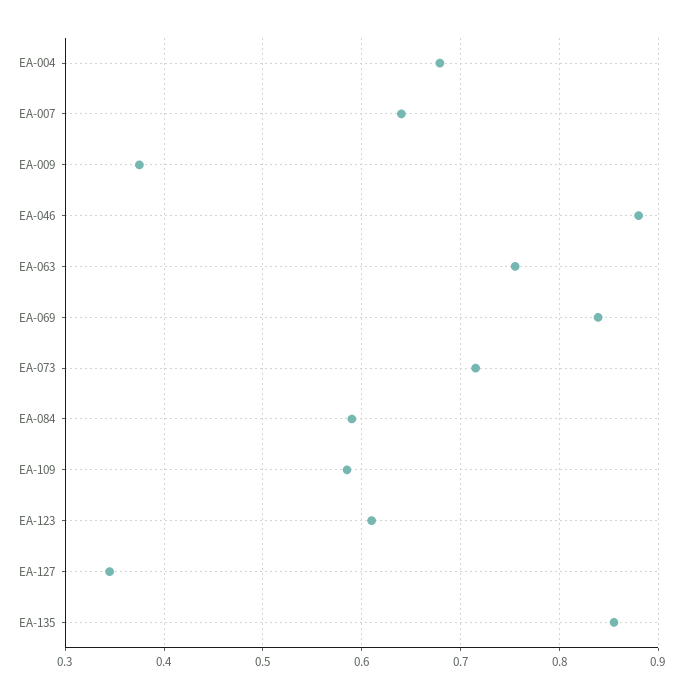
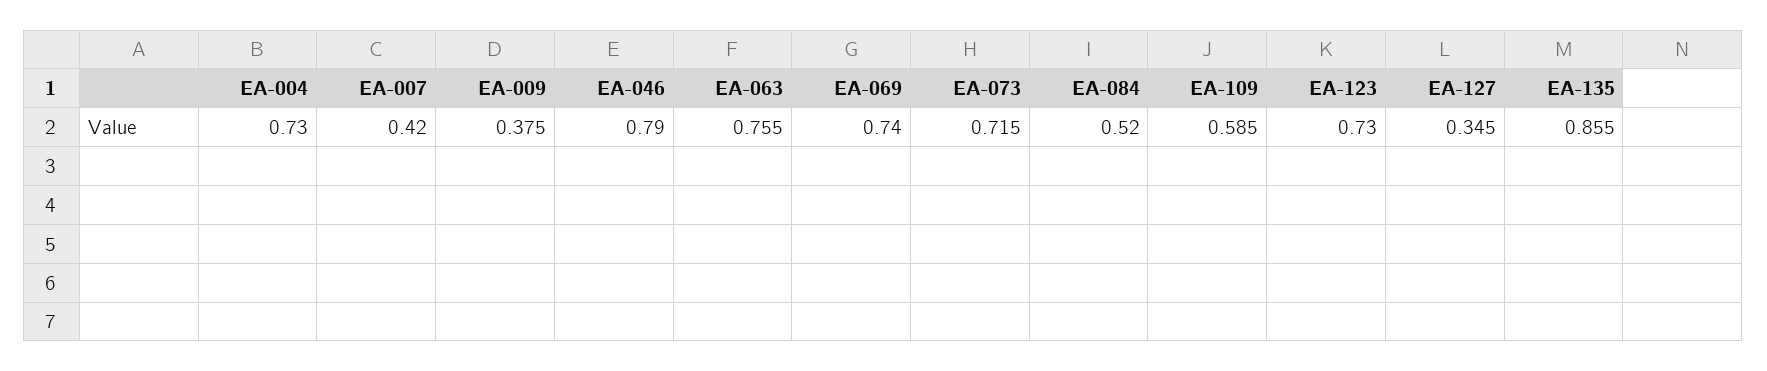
EA-004: 0.68 -> 0.73
EA-007: 0.64 -> 0.42
EA-046: 0.88 -> 0.79
EA-069: 0.84 -> 0.74
EA-084: 0.59 -> 0.52
EA-123: 0.61 -> 0.73

